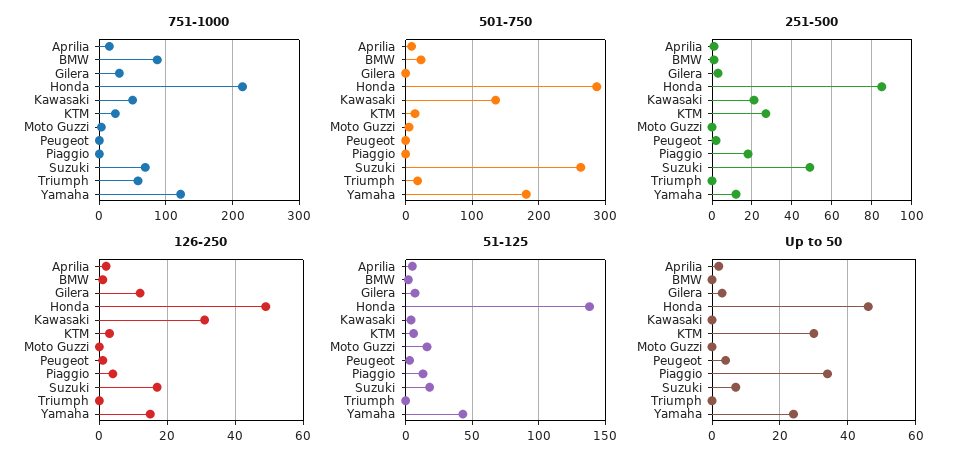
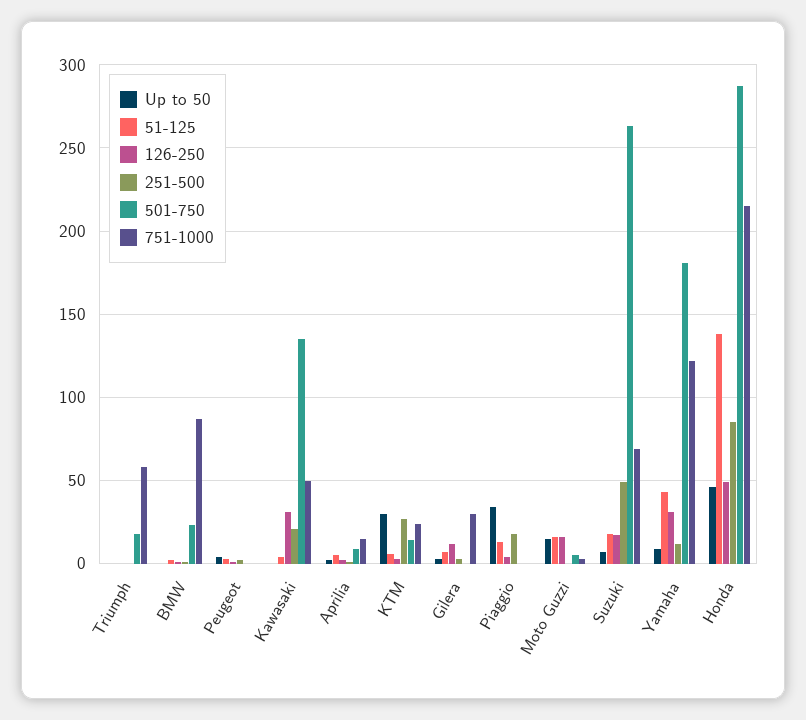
126-250, Moto Guzzi: 0 -> 15
126-250, Yamaha: 15 -> 30
Up to 50, Moto Guzzi: 0 -> 15
Up to 50, Yamaha: 25 -> 10

